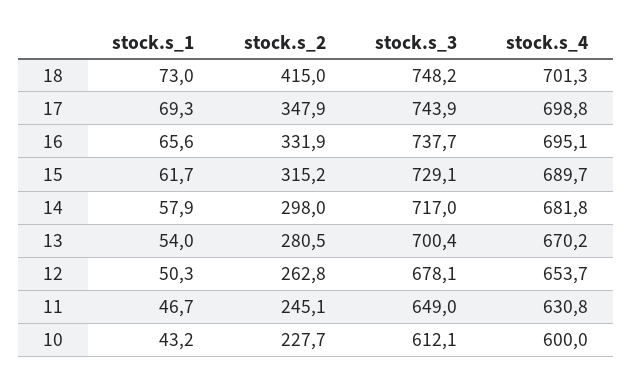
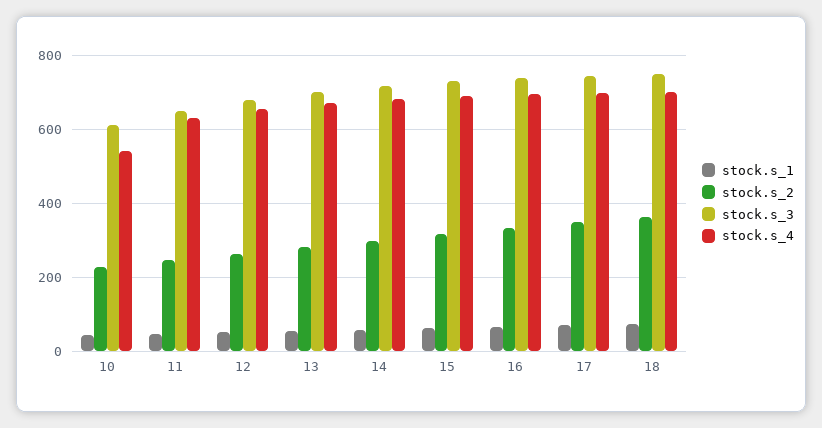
stock.s_2, 18: 415 -> 360
stock.s_4, 10: 600 -> 540

